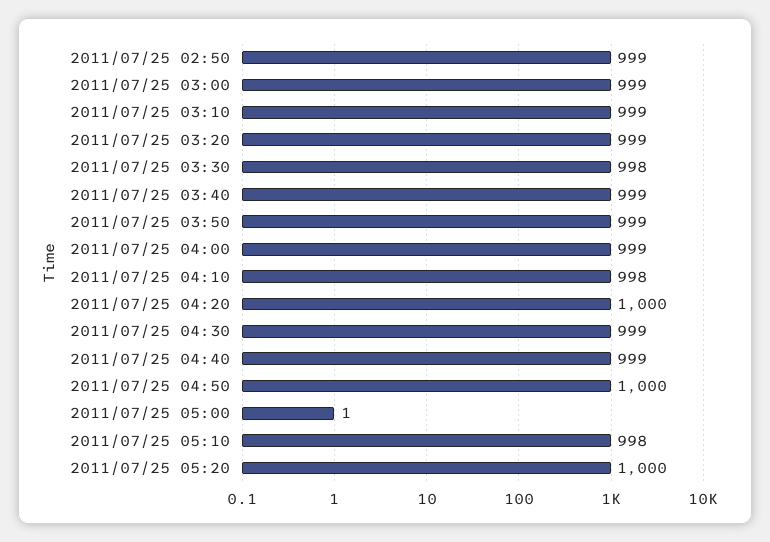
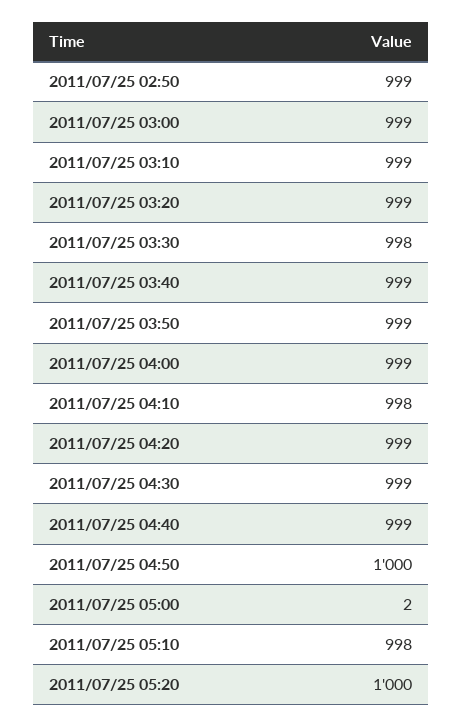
2011/07/25 04:20: 1000 -> 999
2011/07/25 05:00: 1 -> 2

